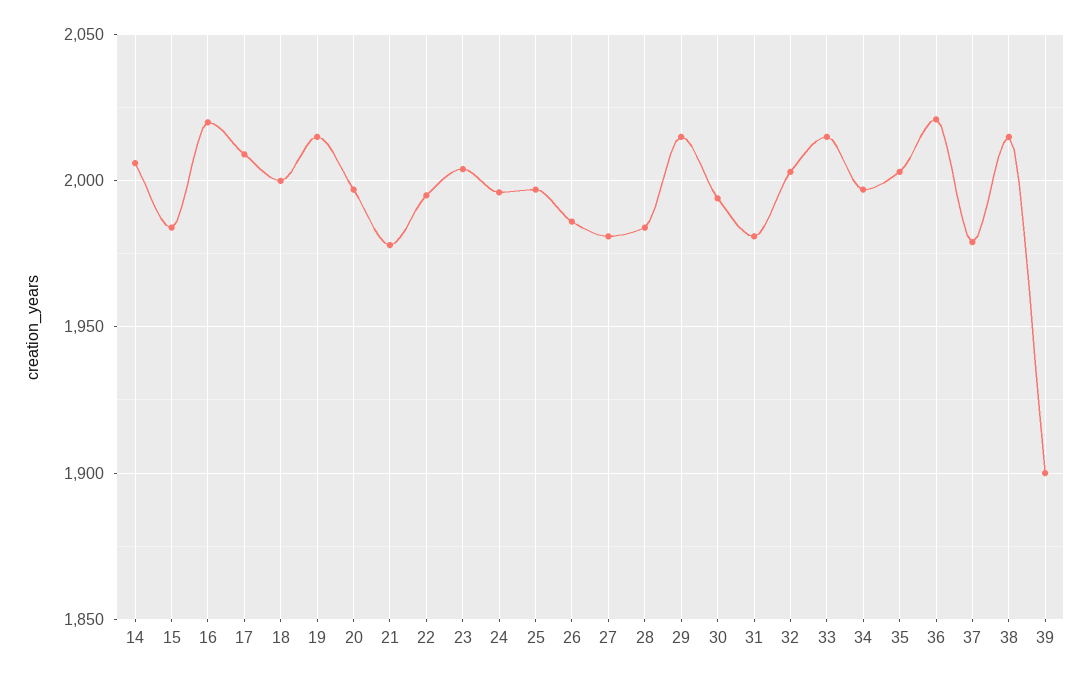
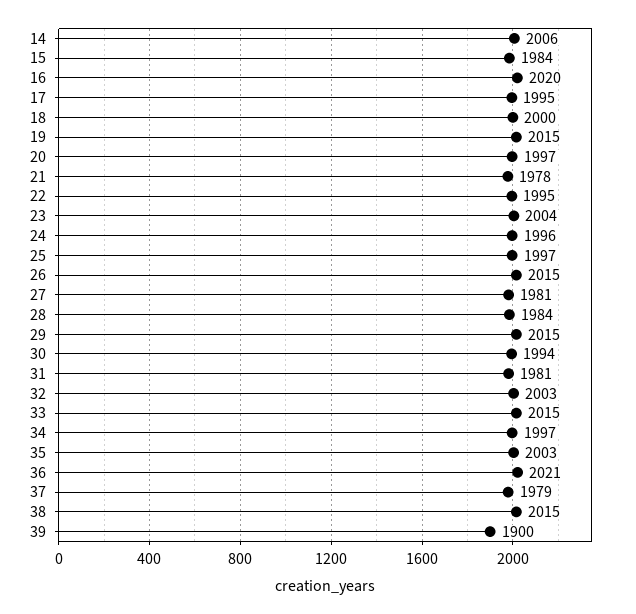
17: 2010 -> 1995
26: 1985 -> 2015

